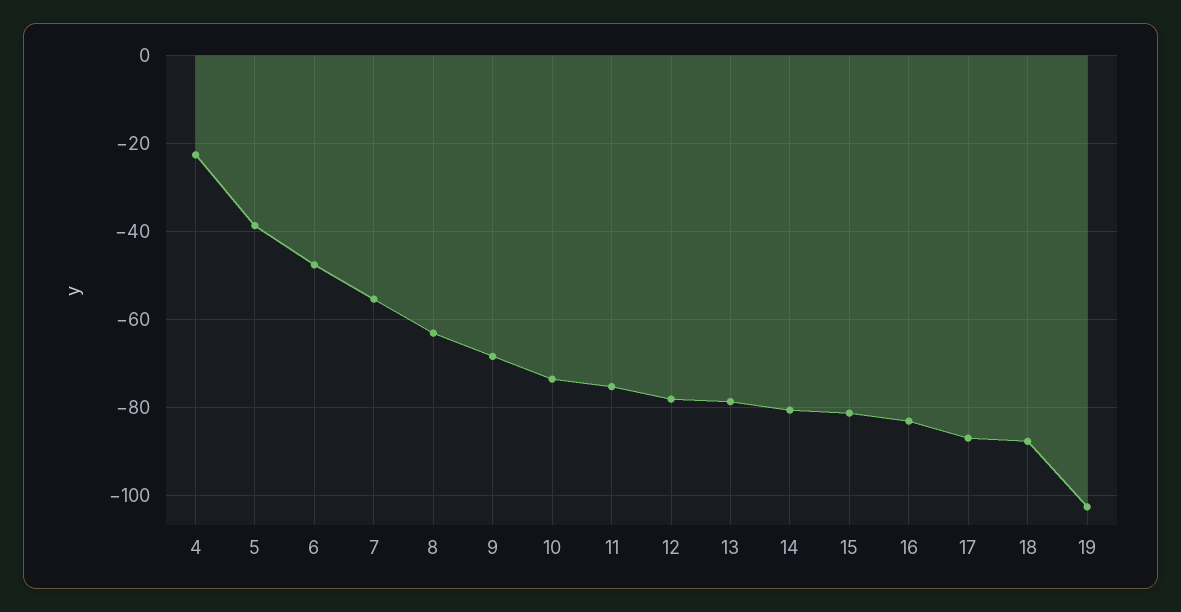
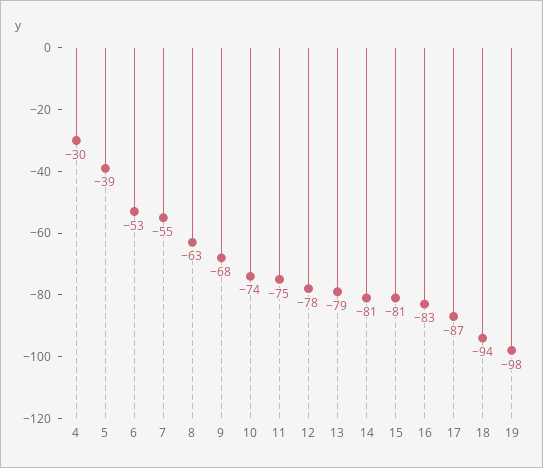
4: -22 -> -30
6: -48 -> -53
18: -88 -> -94
19: -102 -> -98

